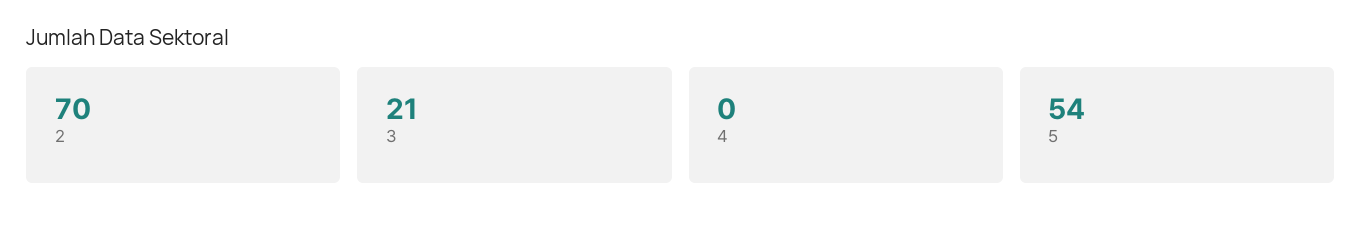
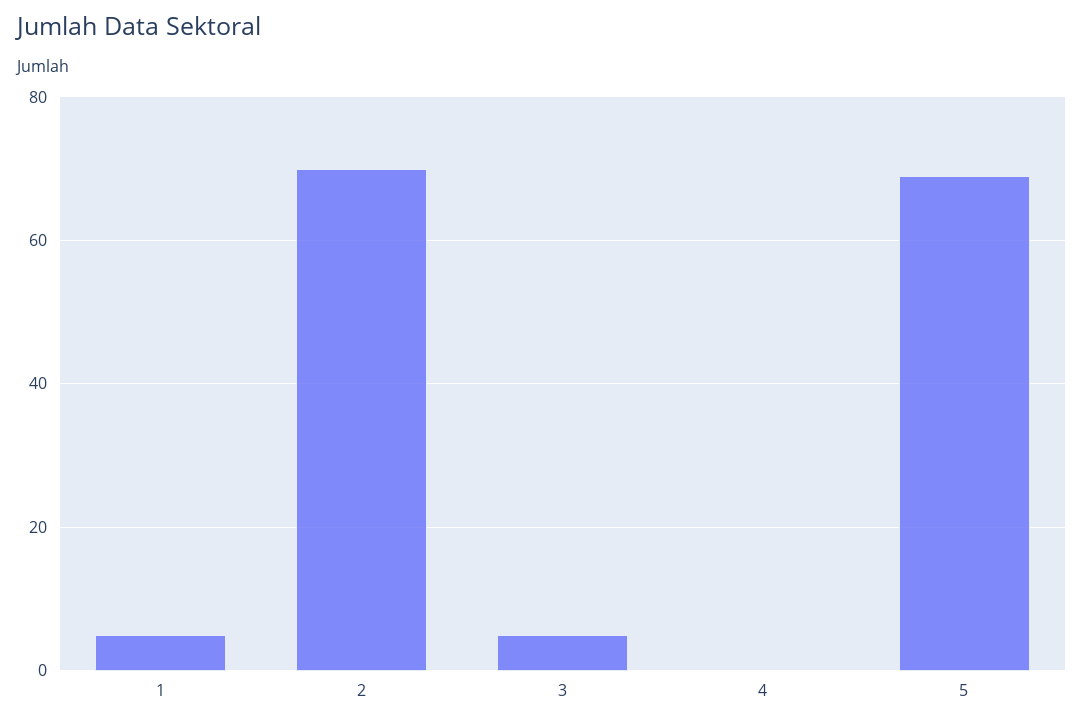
3: 21 -> 5
5: 54 -> 70
1: none -> 5

